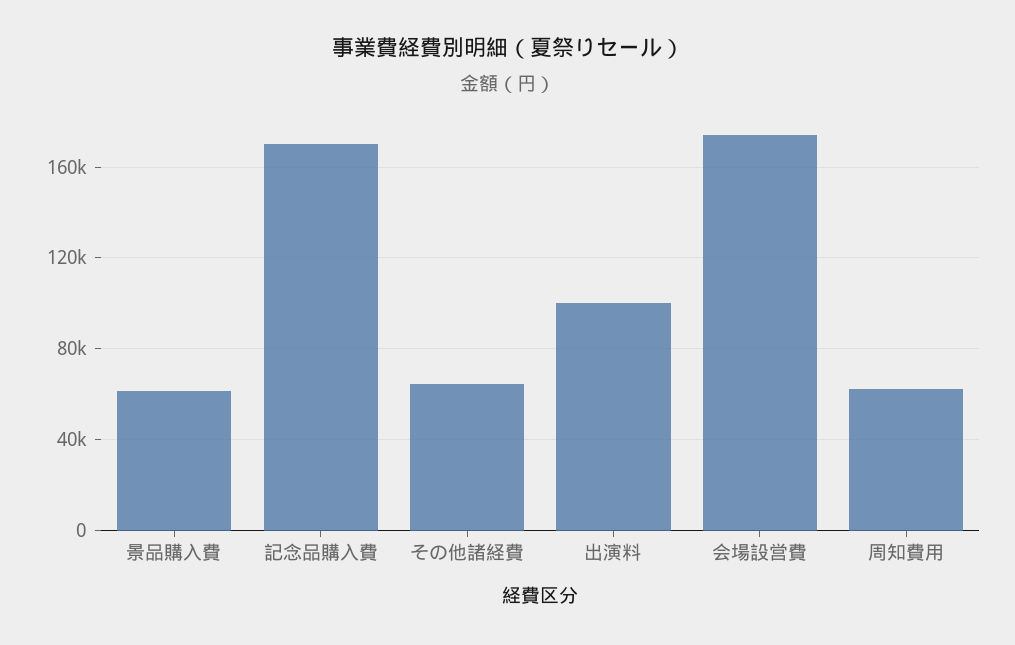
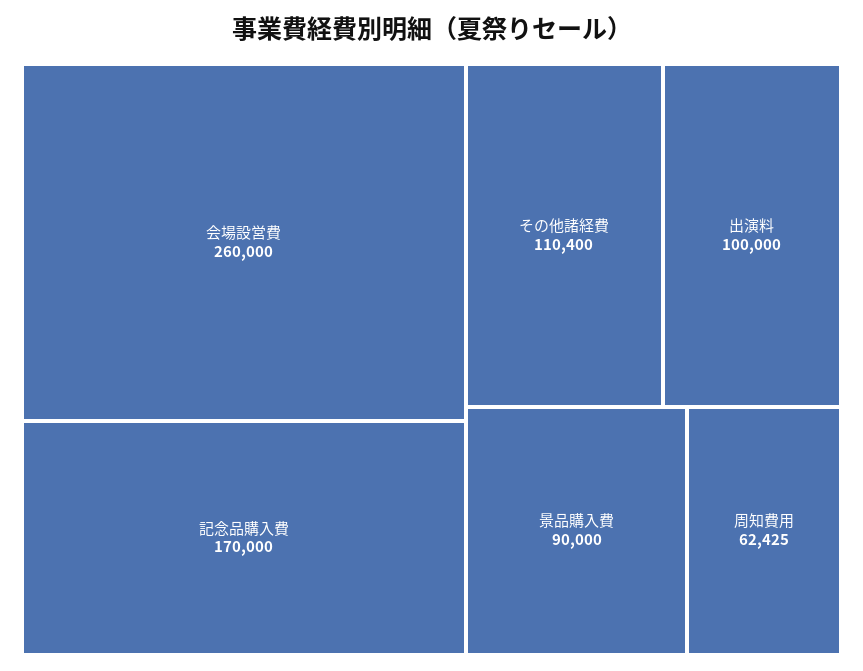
景品購入費: 60000 -> 90000
その他諸経費: 65000 -> 110400
会場設営費: 175000 -> 260000

